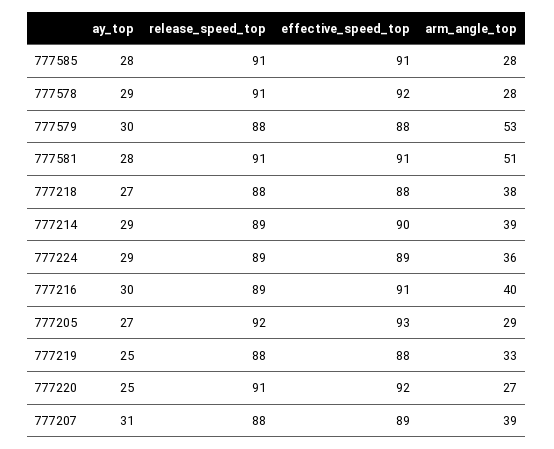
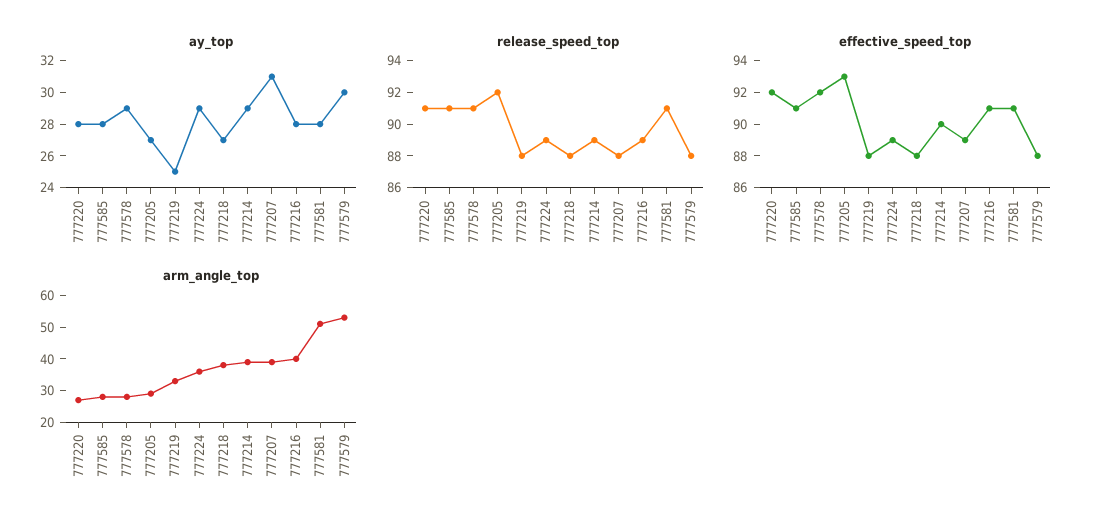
ay_top, 777216: 30 -> 28
ay_top, 777220: 25 -> 28

